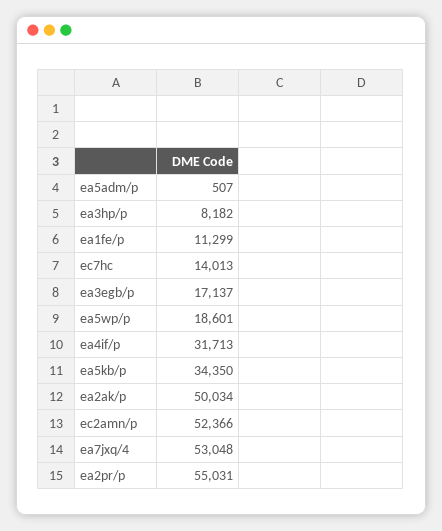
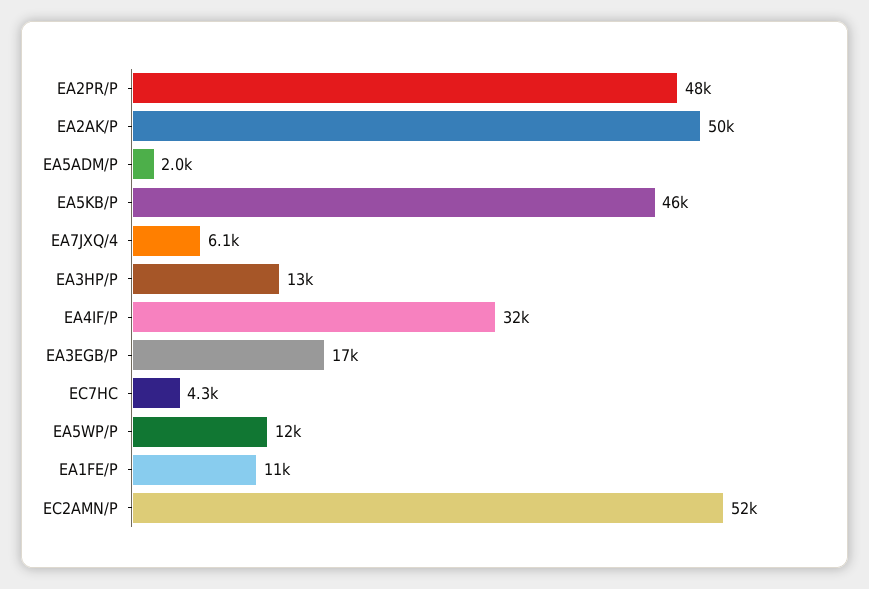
ea5adm/p: 507 -> 2000
ea3hp/p: 8182 -> 13000
ec7hc: 14013 -> 4300
ea5wp/p: 18601 -> 12000
ea5kb/p: 34350 -> 46000
ea7jxq/4: 53048 -> 6100
ea2pr/p: 55031 -> 48000

